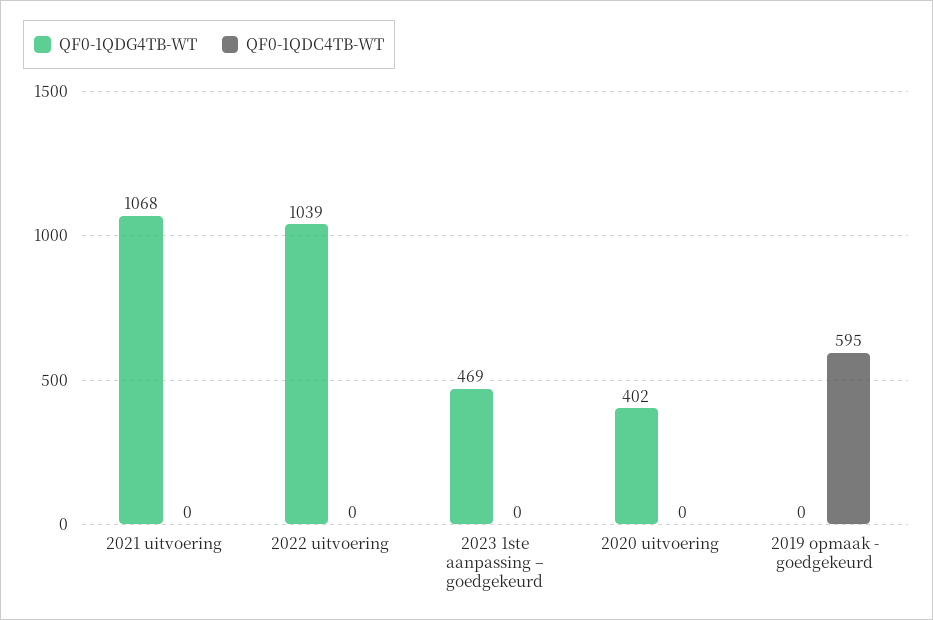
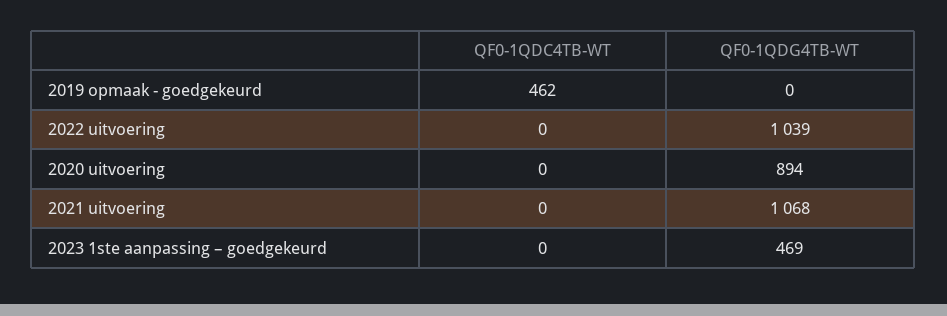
QF0-1QDG4TB-WT, 2020 uitvoering: 402 -> 894
QF0-1QDC4TB-WT, 2019 opmaak - goedgekeurd: 595 -> 462

